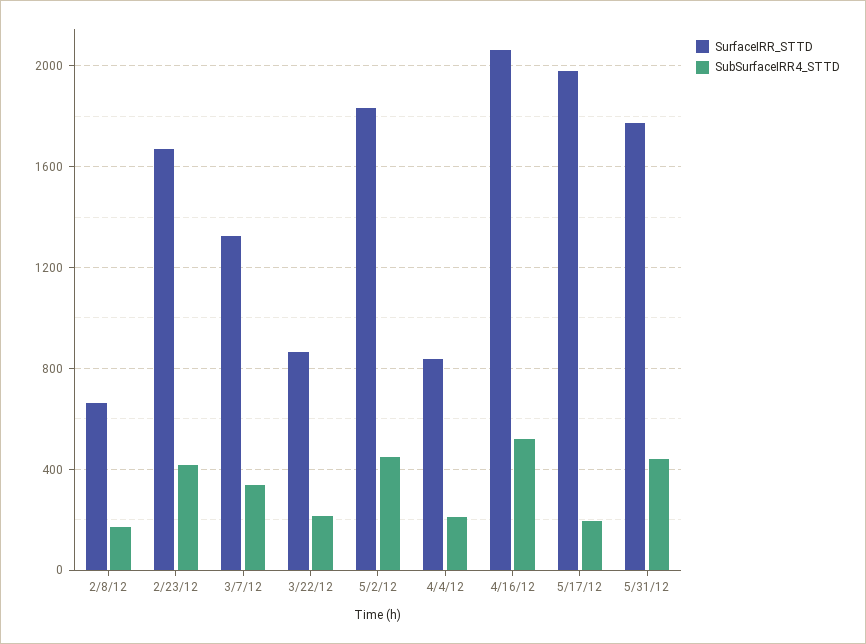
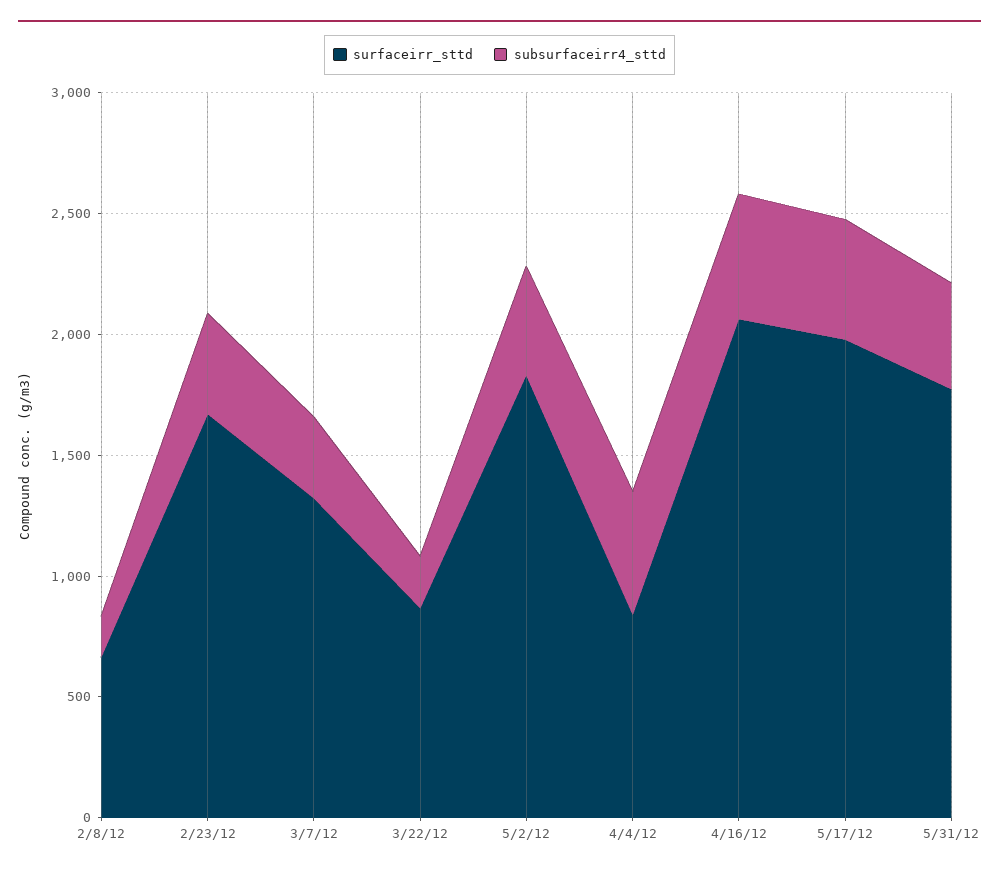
SubSurfaceIRR4_STTD, 4/4/12: 200 -> 500
SubSurfaceIRR4_STTD, 5/17/12: 200 -> 500

